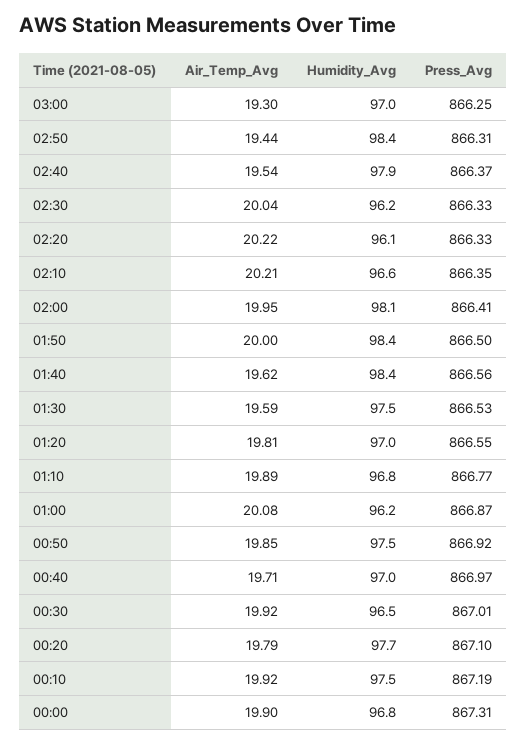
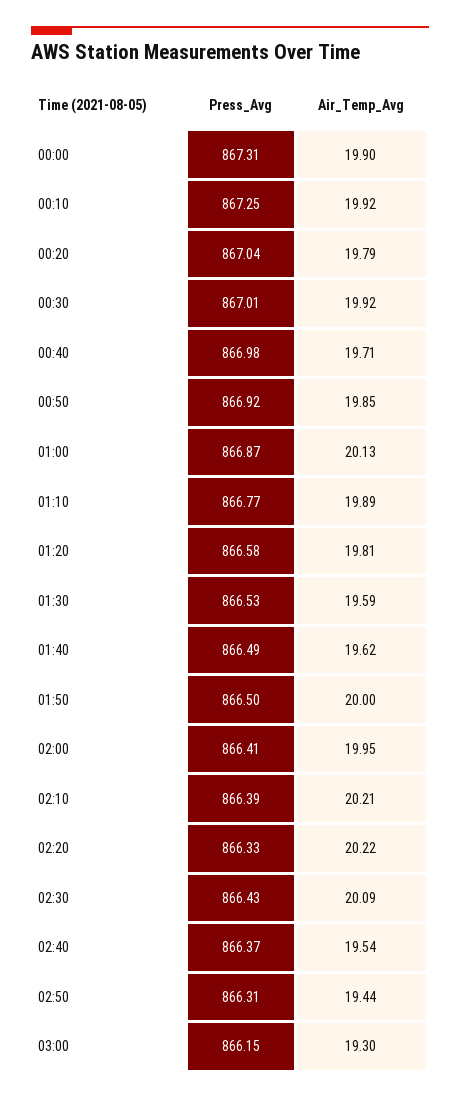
Humidity_Avg, 03:00: 97 -> none
Press_Avg, 03:00: 866.25 -> 866.15
Humidity_Avg, 02:50: 98.4 -> none
Humidity_Avg, 02:40: 97.9 -> none
Air_Temp_Avg, 02:30: 20.04 -> 20.09
Humidity_Avg, 02:30: 96.2 -> none
Press_Avg, 02:30: 866.33 -> 866.43
Humidity_Avg, 02:20: 96.1 -> none
Humidity_Avg, 02:10: 96.6 -> none
Press_Avg, 02:10: 866.35 -> 866.39
Humidity_Avg, 02:00: 98.1 -> none
Humidity_Avg, 01:50: 98.4 -> none
Humidity_Avg, 01:40: 98.4 -> none
Press_Avg, 01:40: 866.56 -> 866.49
Humidity_Avg, 01:30: 97.5 -> none
Humidity_Avg, 01:20: 97 -> none
Press_Avg, 01:20: 866.55 -> 866.58
Humidity_Avg, 01:10: 96.8 -> none
Air_Temp_Avg, 01:00: 20.08 -> 20.13
Humidity_Avg, 01:00: 96.2 -> none
Humidity_Avg, 00:50: 97.5 -> none
Humidity_Avg, 00:40: 97 -> none
Press_Avg, 00:40: 866.97 -> 866.98
Humidity_Avg, 00:30: 96.5 -> none
Humidity_Avg, 00:20: 97.7 -> none
Press_Avg, 00:20: 867.1 -> 867.04
Humidity_Avg, 00:10: 97.5 -> none
Press_Avg, 00:10: 867.19 -> 867.25
Humidity_Avg, 00:00: 96.8 -> none

